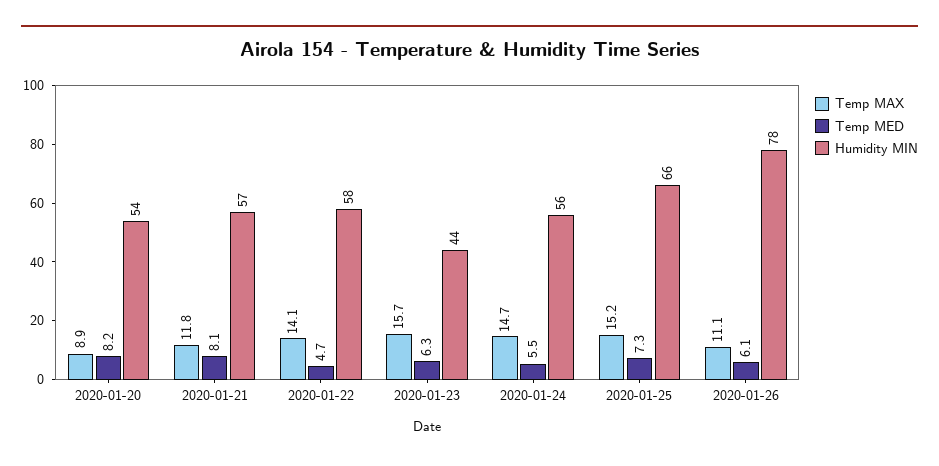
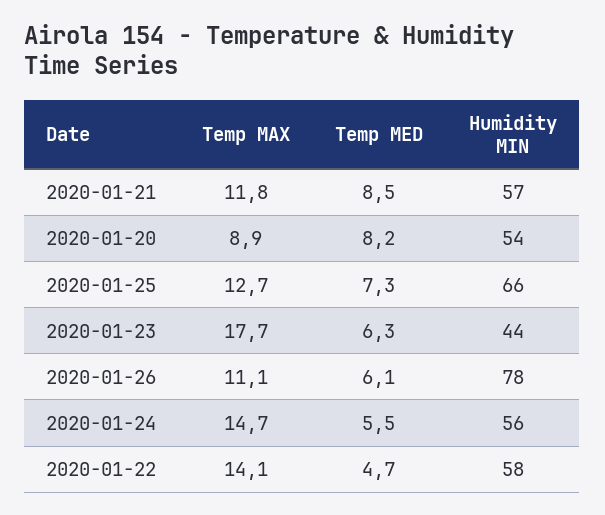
Temp MED, 2020-01-21: 8.1 -> 8.5
Temp MAX, 2020-01-23: 15.7 -> 17.7
Temp MAX, 2020-01-25: 15.2 -> 12.7

